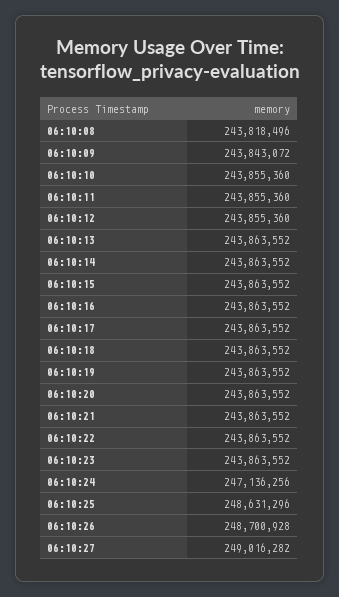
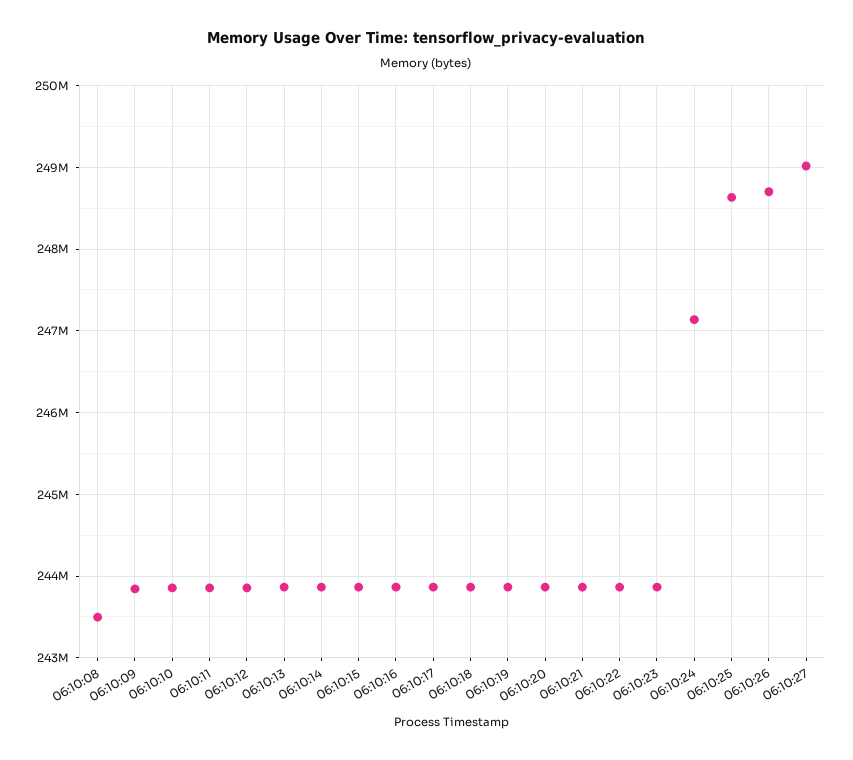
06:10:08: 243818496 -> 243500000

